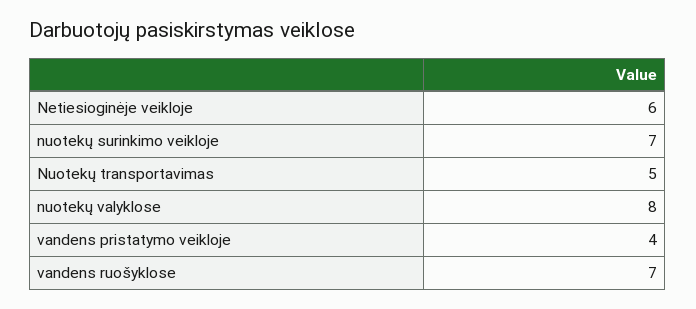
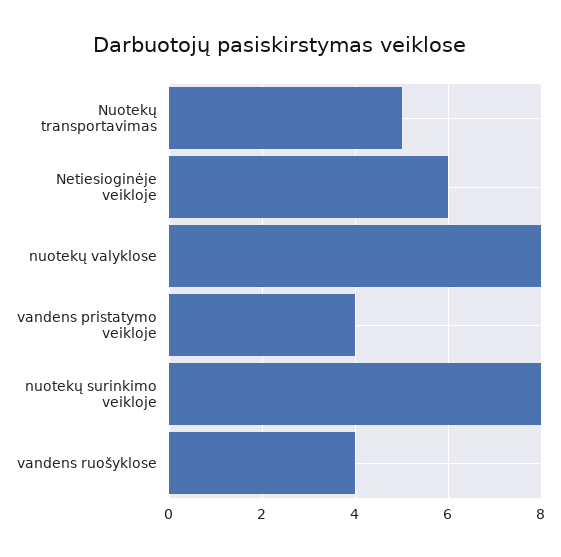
nuotekų surinkimo veikloje: 7 -> 8
vandens ruošyklose: 7 -> 4

